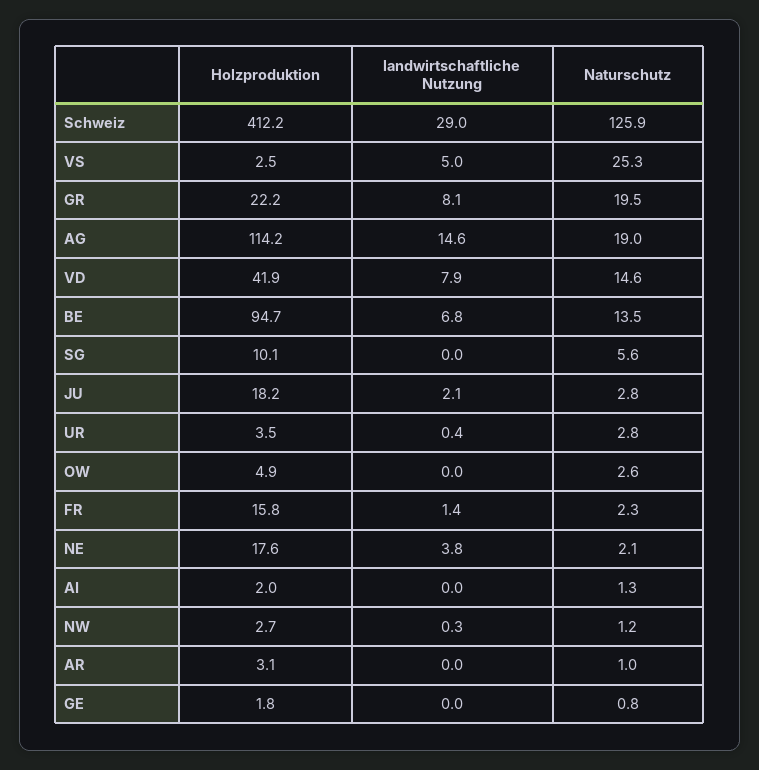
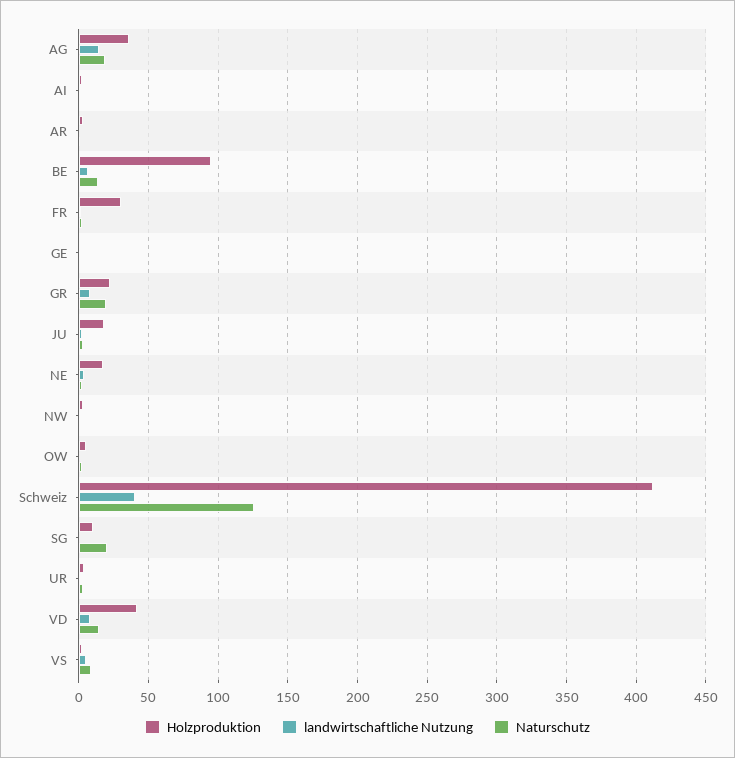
landwirtschaftliche Nutzung, Schweiz: 29 -> 40
Naturschutz, VS: 25.3 -> 10
Holzproduktion, AG: 114.2 -> 35
Naturschutz, SG: 5.6 -> 20
Holzproduktion, FR: 15.8 -> 30

